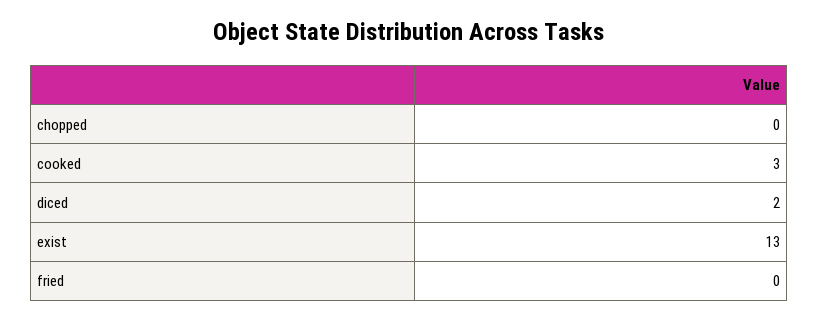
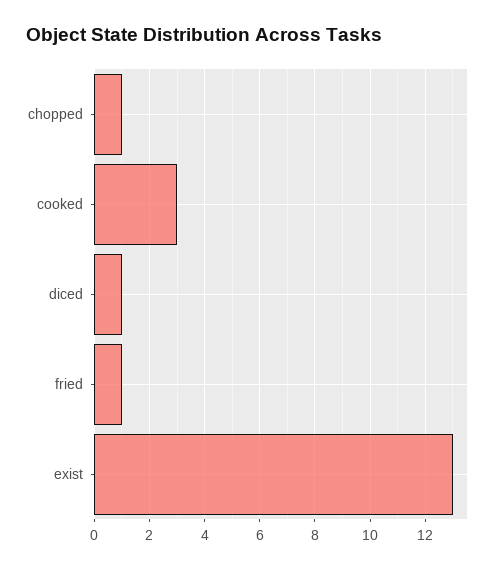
chopped: 0 -> 1
diced: 2 -> 1
fried: 0 -> 1

